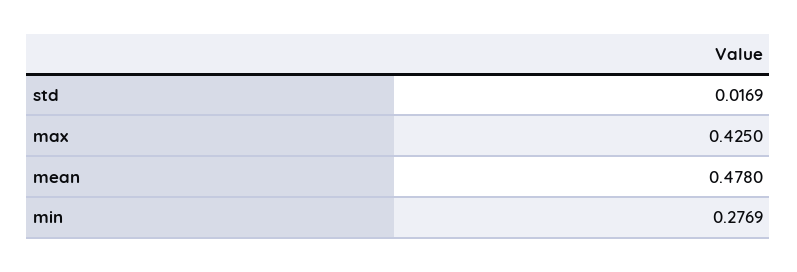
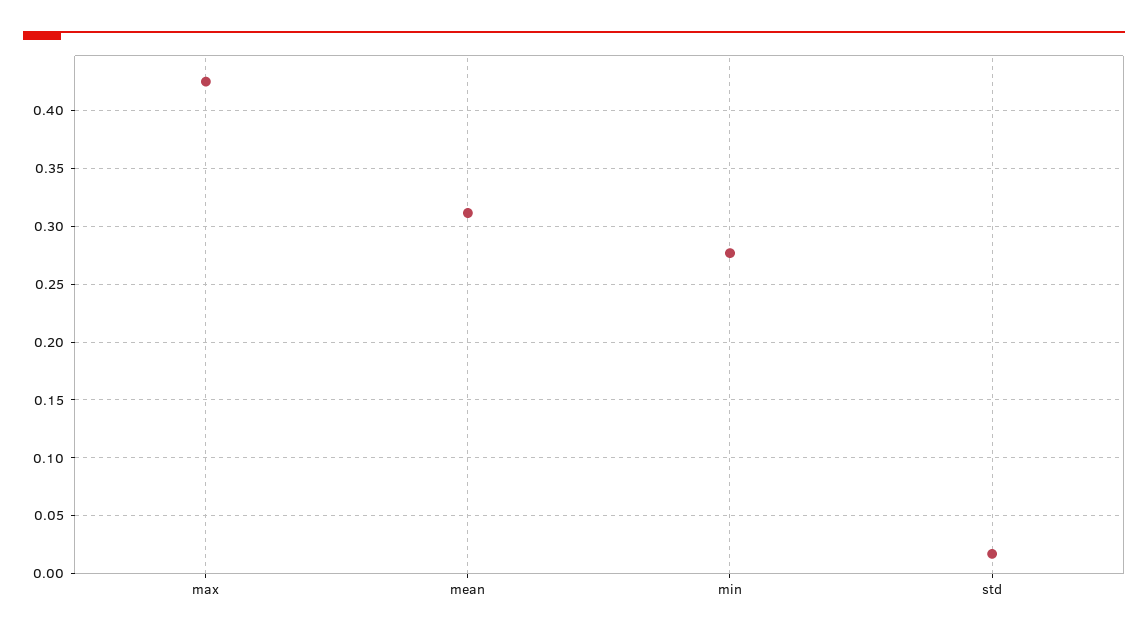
mean: 0.478 -> 0.31

